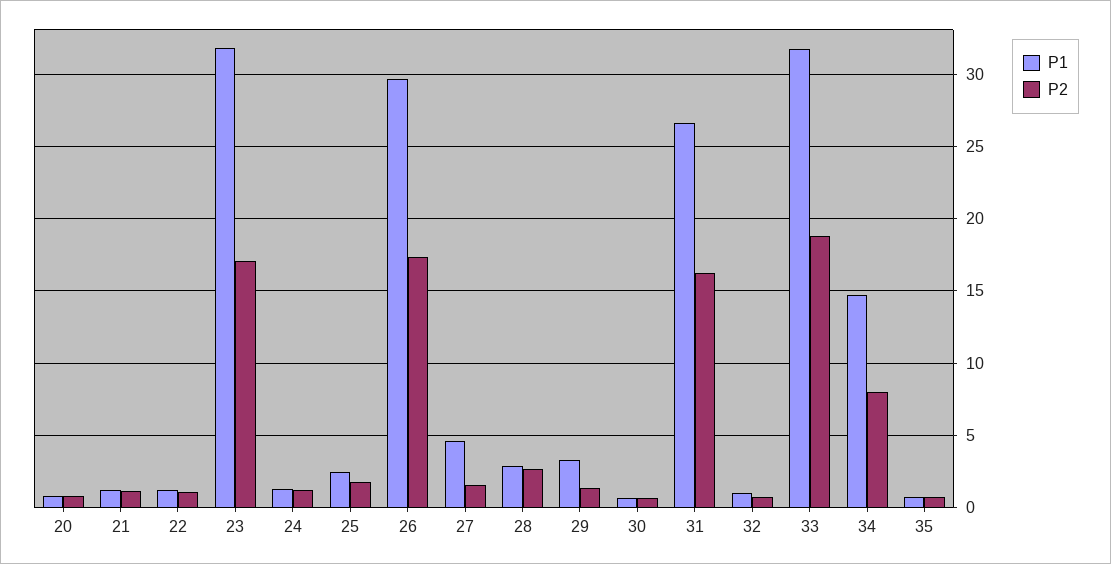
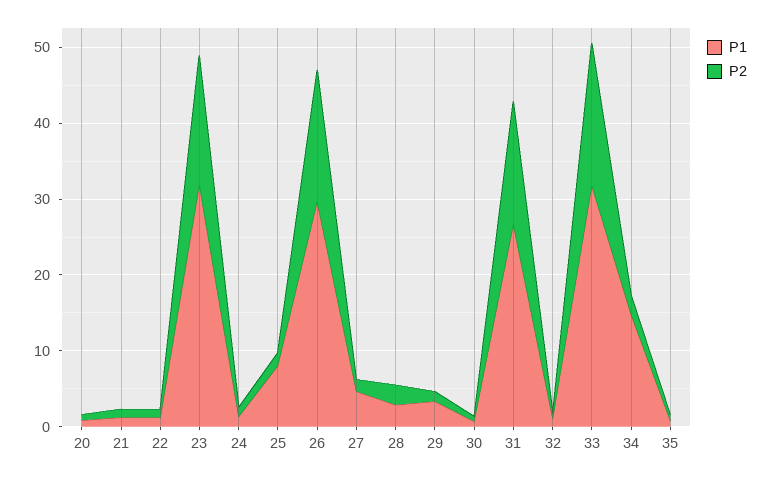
P1, 25: 2.5 -> 8
P2, 34: 8 -> 2

